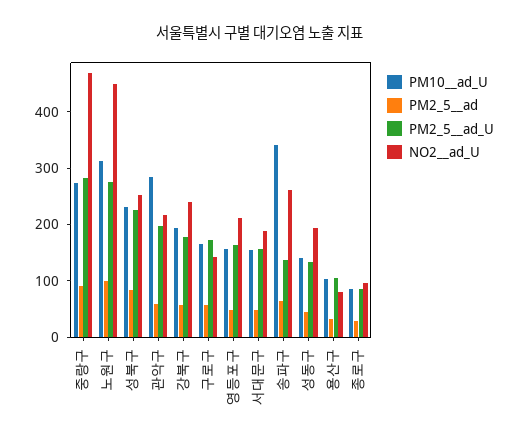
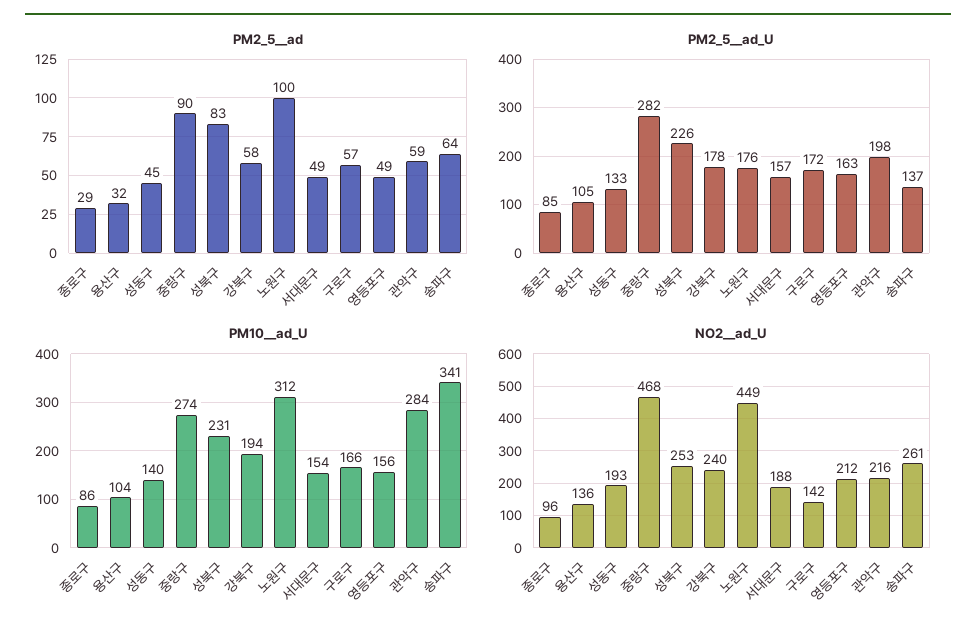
PM2_5__ad_U, 노원구: 280 -> 176
NO2__ad_U, 용산구: 80 -> 136

